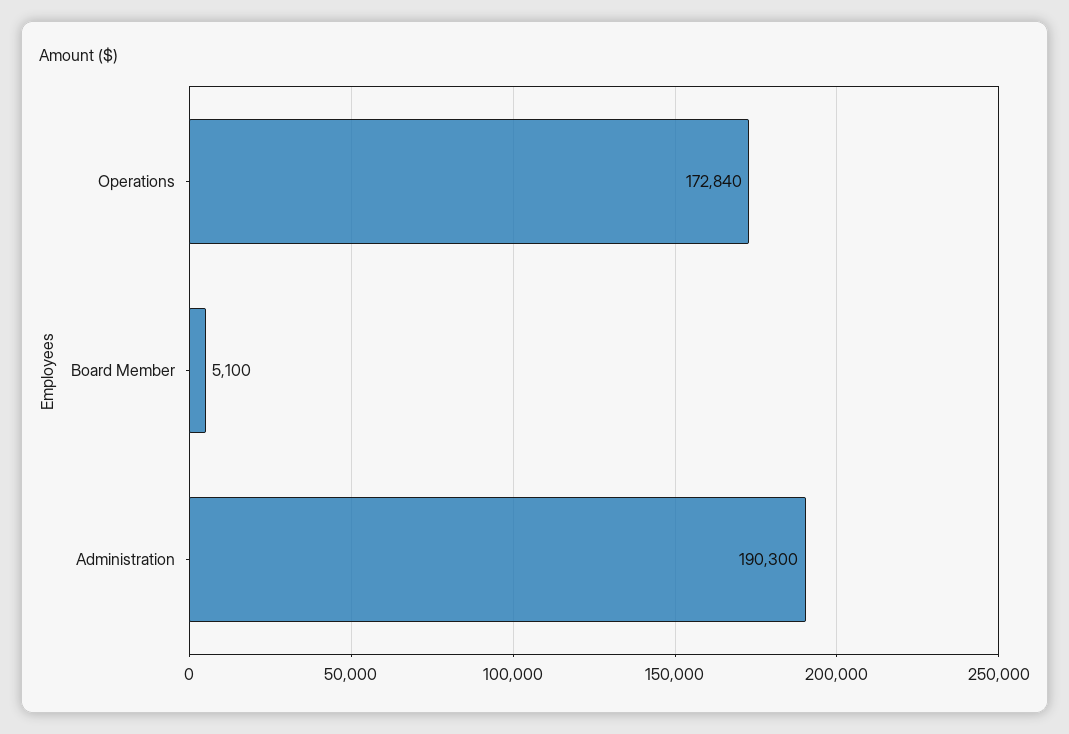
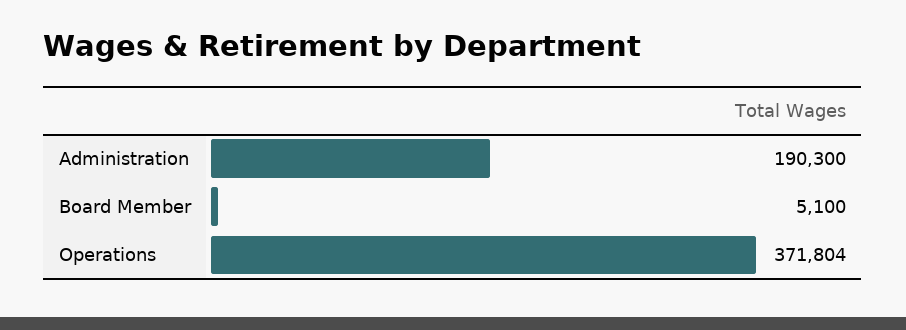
Operations: 172840 -> 371804

